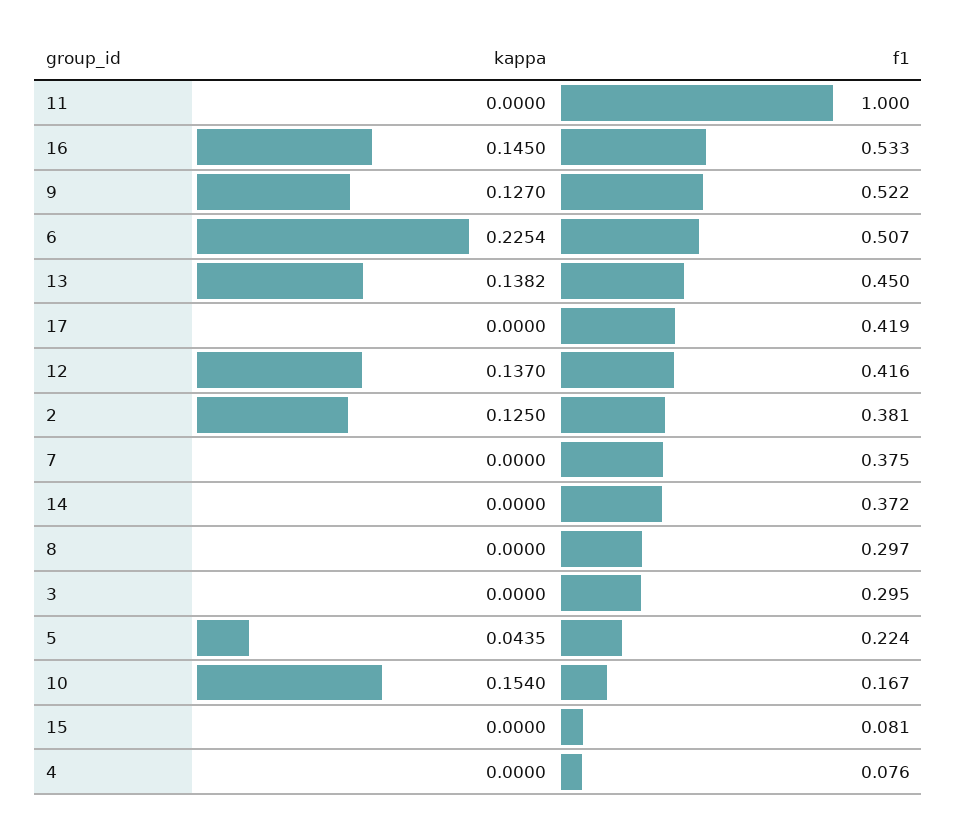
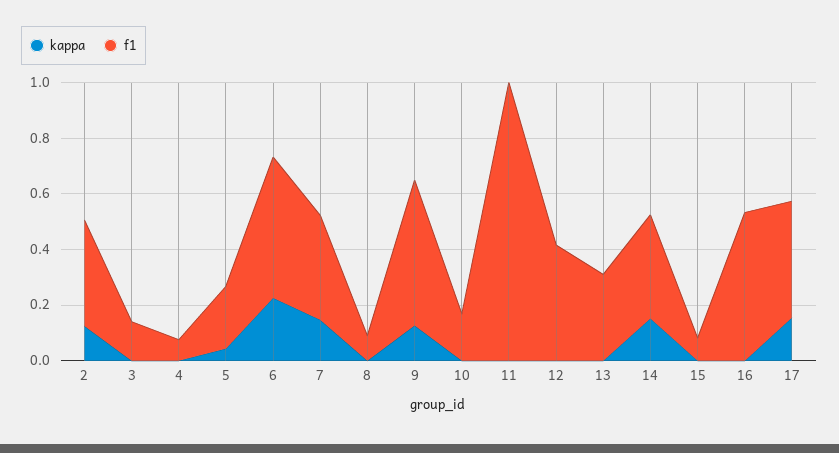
kappa, 16: 0.145 -> 0
kappa, 13: 0.1382 -> 0
f1, 13: 0.45 -> 0.3
kappa, 17: 0 -> 0.15
kappa, 12: 0.137 -> 0
kappa, 7: 0 -> 0.15
kappa, 14: 0 -> 0.15
f1, 8: 0.297 -> 0.1
f1, 3: 0.295 -> 0.15
kappa, 10: 0.154 -> 0

